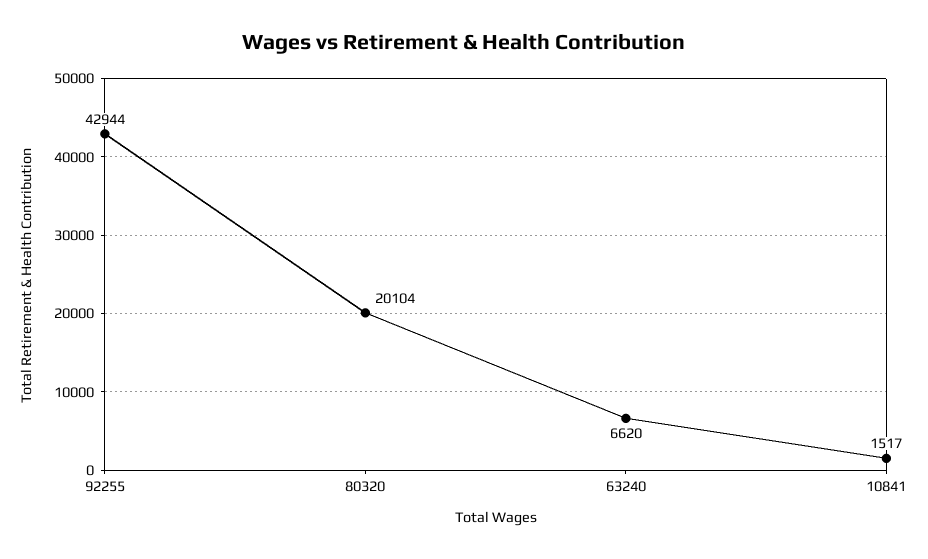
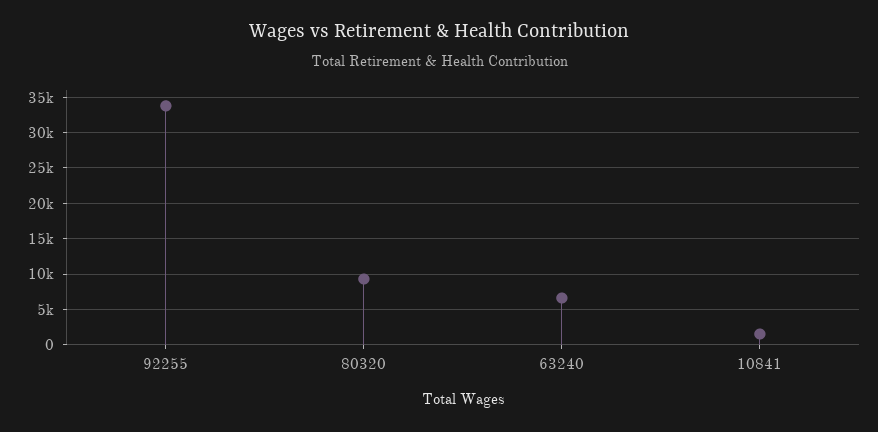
92255: 42944 -> 34000
80320: 20104 -> 9000

